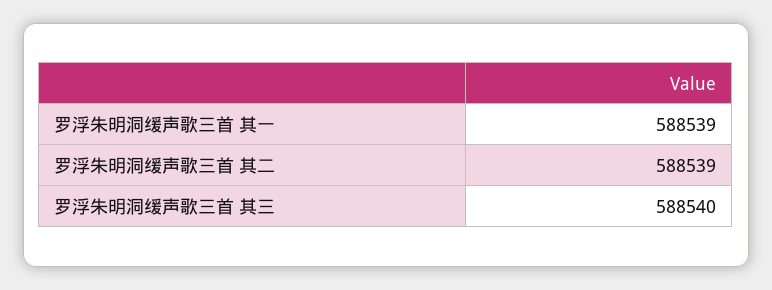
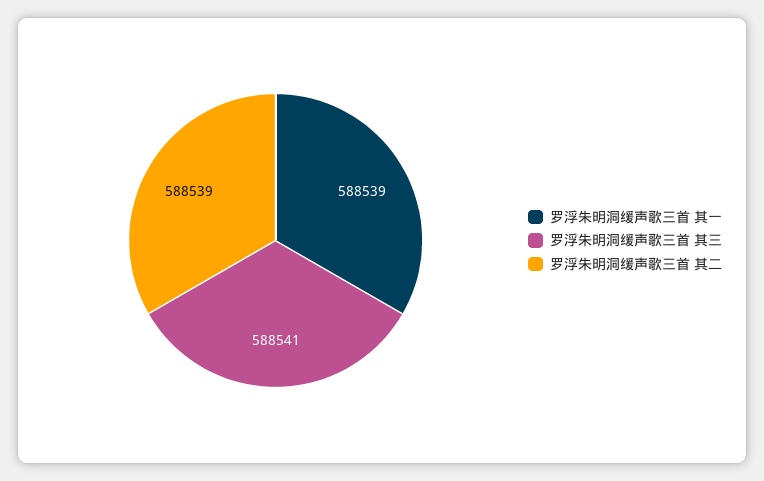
罗浮朱明洞缓声歌三首 其三: 588540 -> 588541

